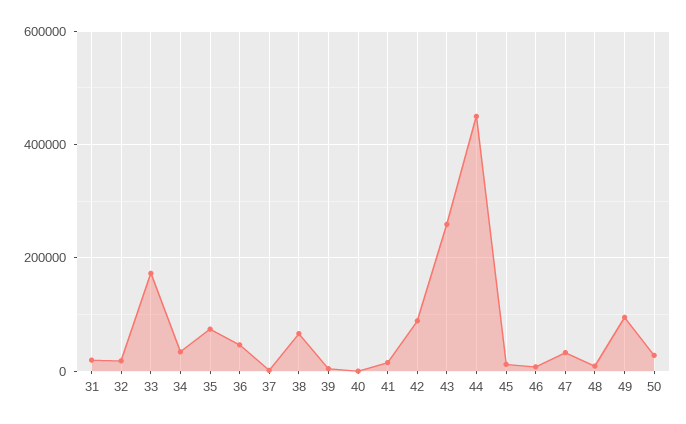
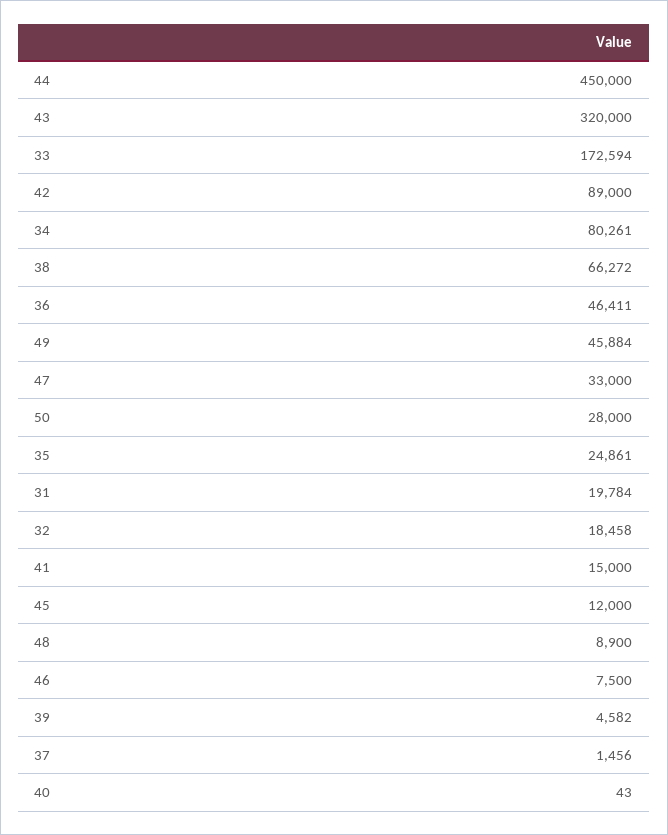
34: 40000 -> 80261
35: 80000 -> 24861
43: 260000 -> 320000
49: 100000 -> 45884

